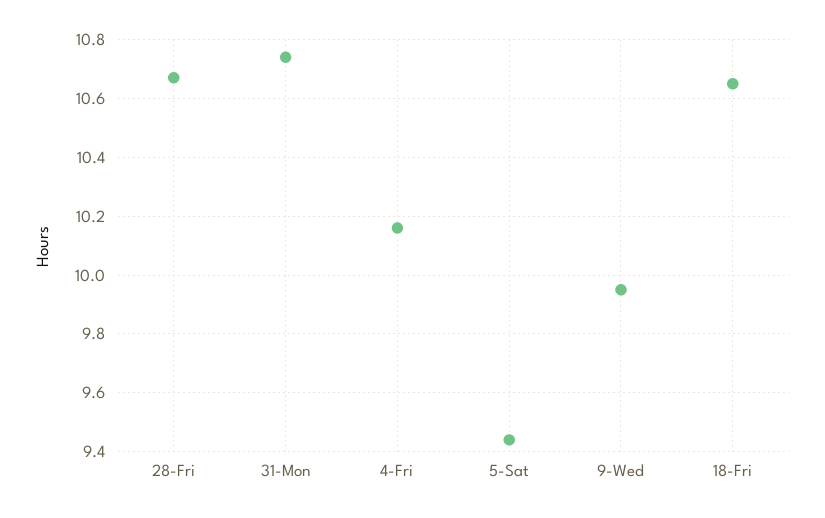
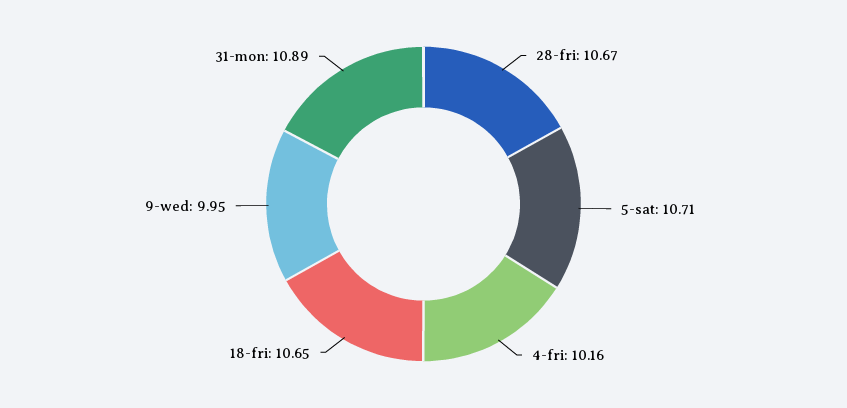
31-Mon: 10.75 -> 10.89
5-Sat: 9.45 -> 10.71

